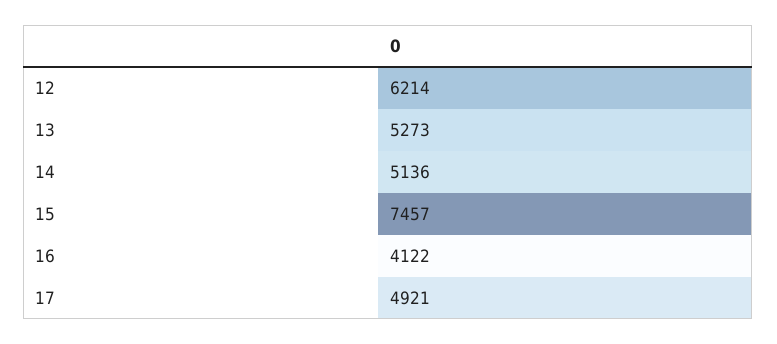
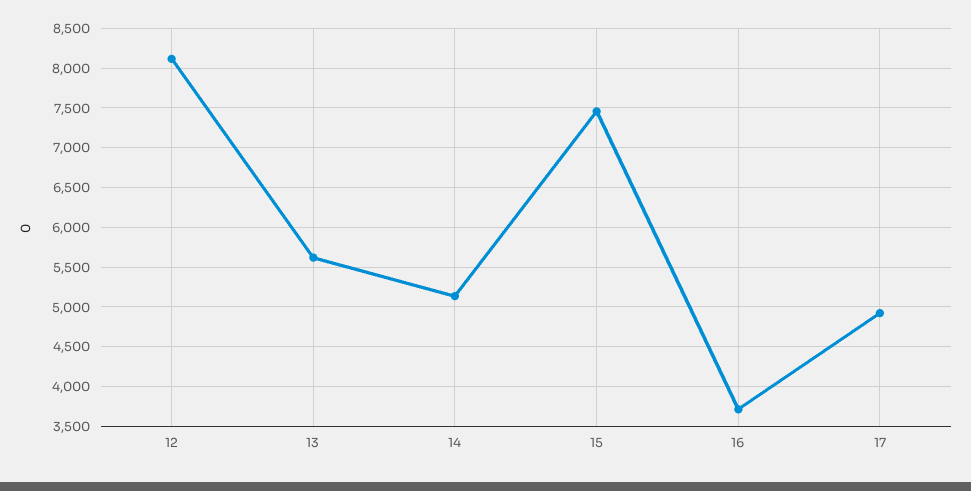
12: 6214 -> 8100
13: 5273 -> 5600
16: 4122 -> 3700

